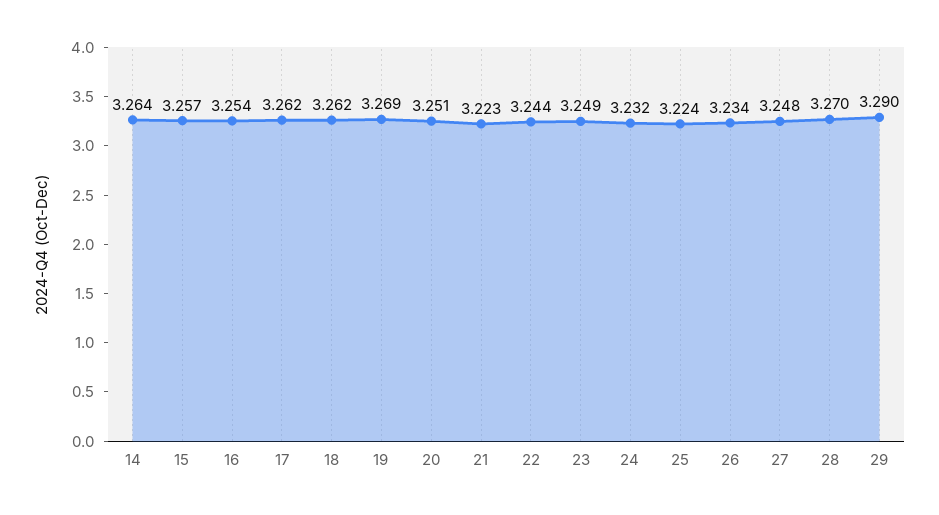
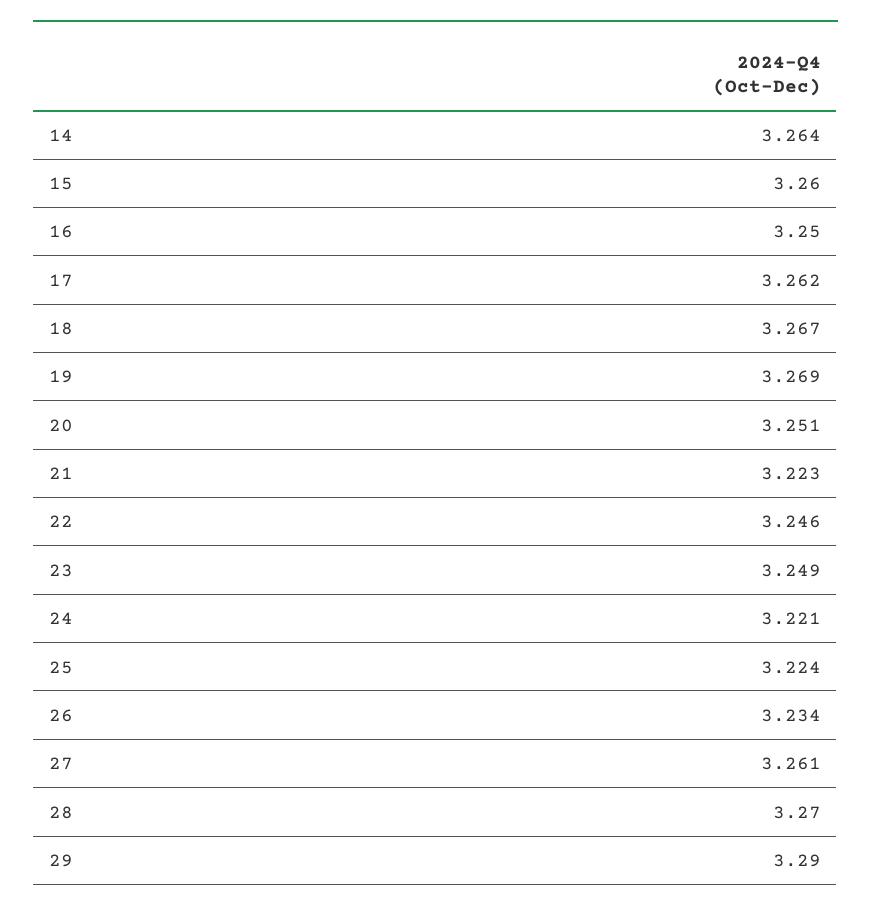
15: 3.257 -> 3.26
16: 3.254 -> 3.25
18: 3.262 -> 3.267
22: 3.244 -> 3.246
24: 3.232 -> 3.221
27: 3.248 -> 3.261

